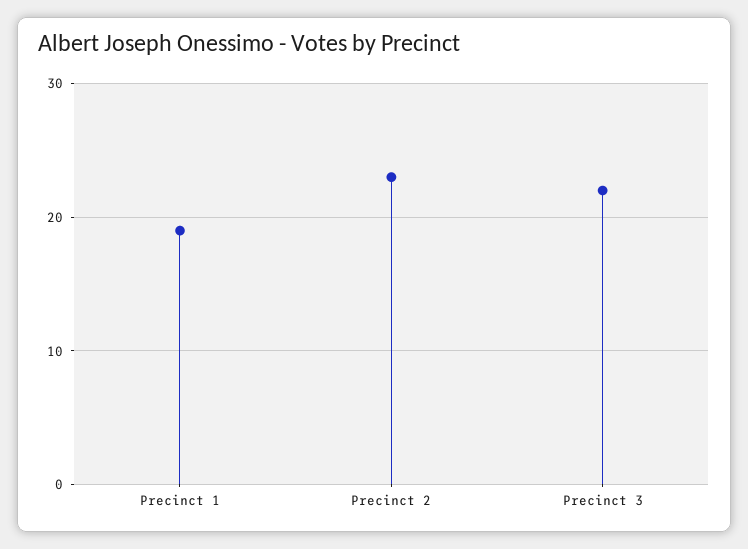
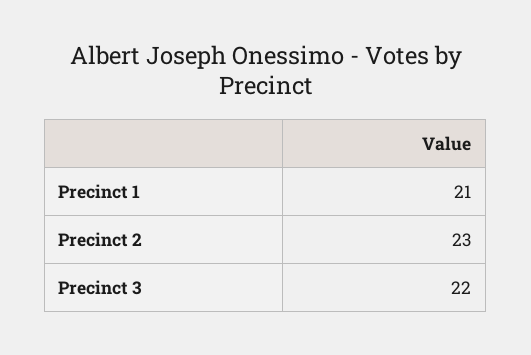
Precinct 1: 19 -> 21

